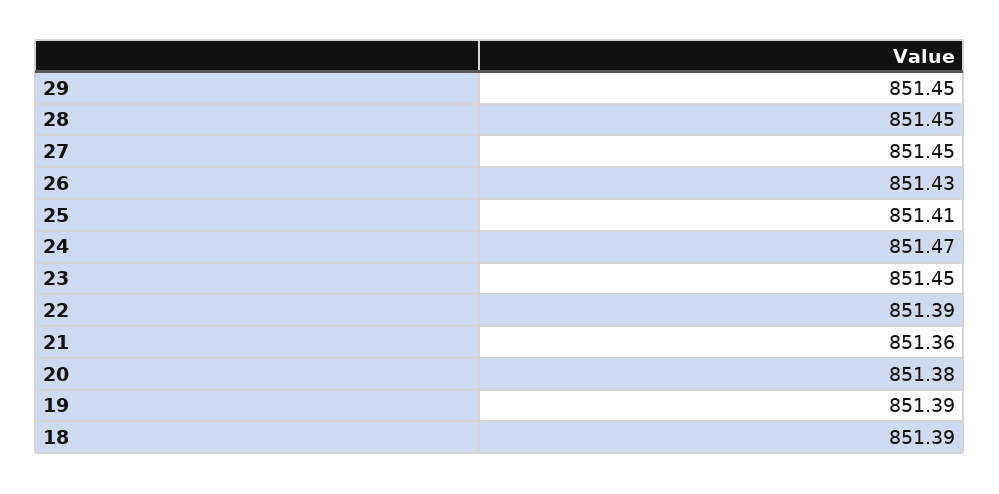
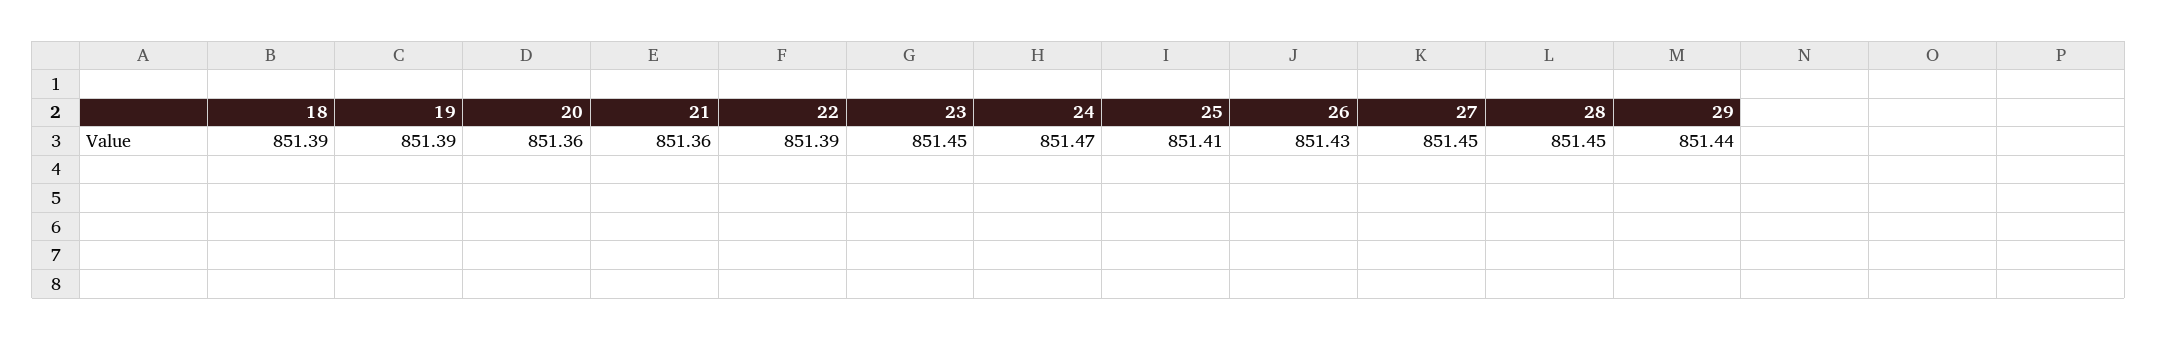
29: 851.45 -> 851.44
20: 851.38 -> 851.36

